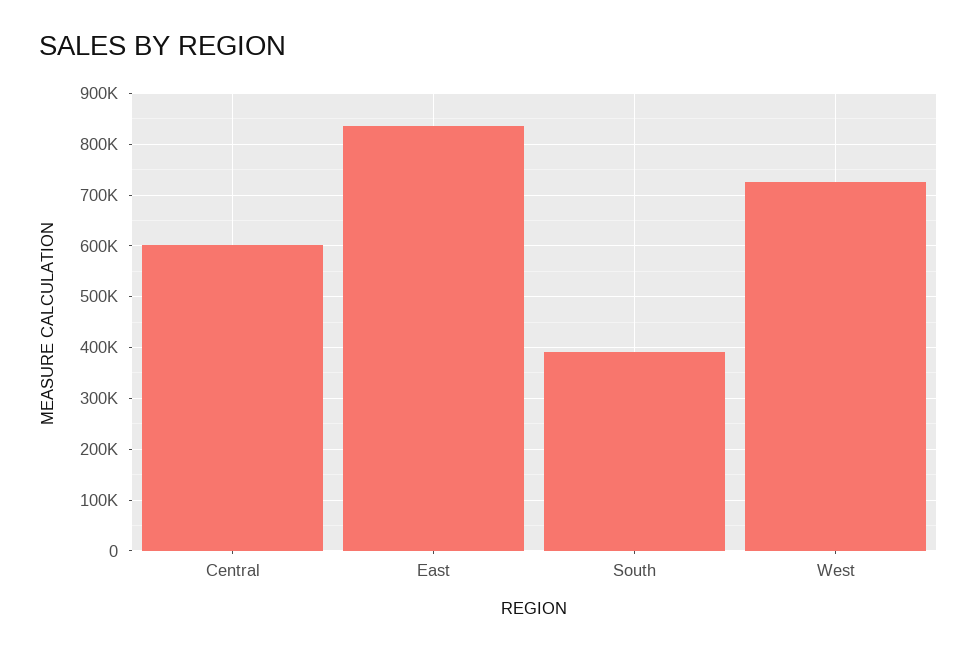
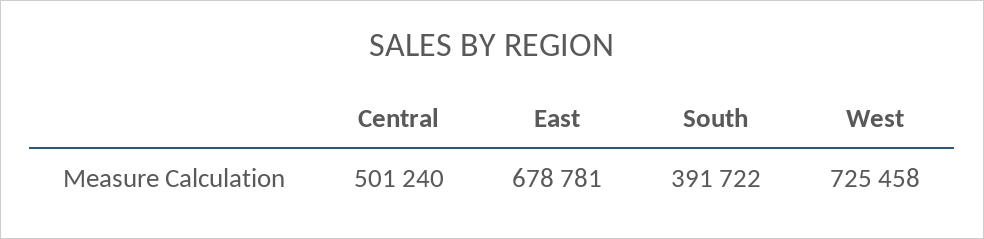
Central: 600000 -> 501240
East: 840000 -> 678781

